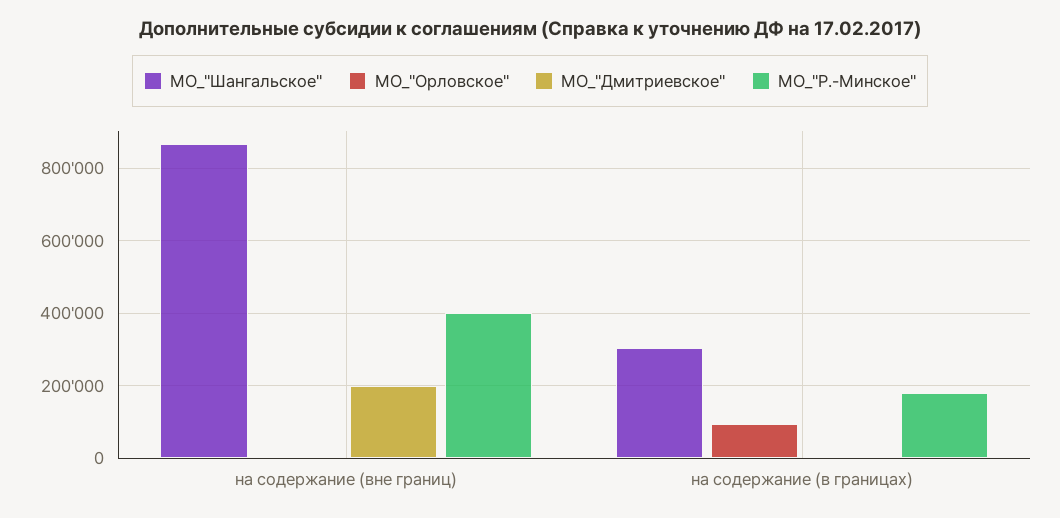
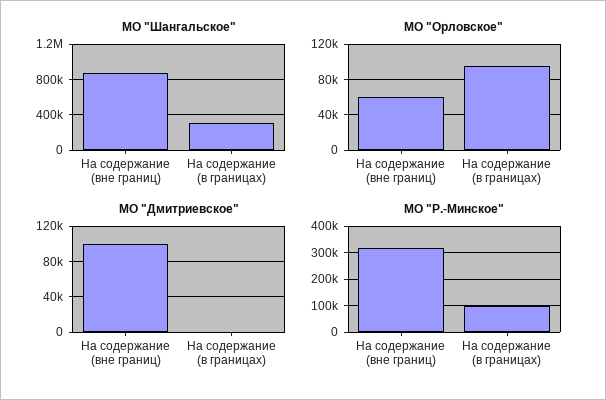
МО_"Орловское", на содержание (вне границ): 0 -> 60000
МО_"Дмитриевское", на содержание (вне границ): 200000 -> 100000
МО_"Р.-Минское", на содержание (вне границ): 400000 -> 325000
МО_"Р.-Минское", на содержание (в границах): 180000 -> 100000

